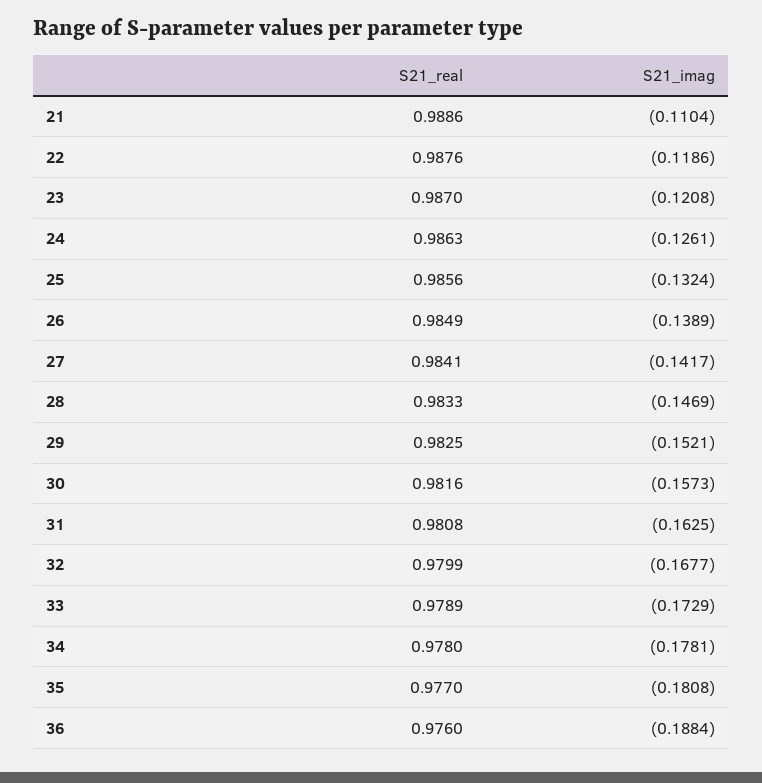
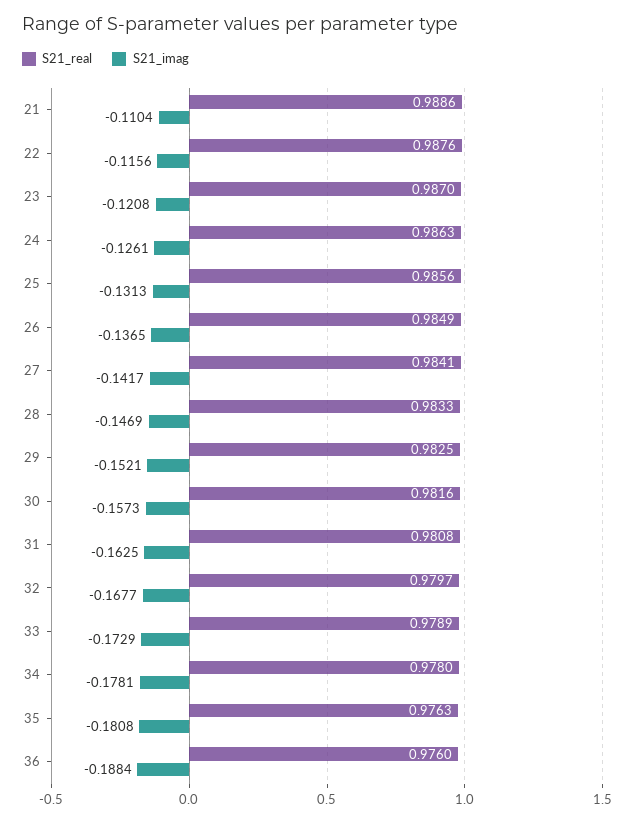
S21_imag, 22: -0.1186 -> -0.1156
S21_imag, 25: -0.1324 -> -0.1313
S21_imag, 26: -0.1389 -> -0.1365
S21_real, 32: 0.9799 -> 0.9797
S21_real, 35: 0.977 -> 0.9763

